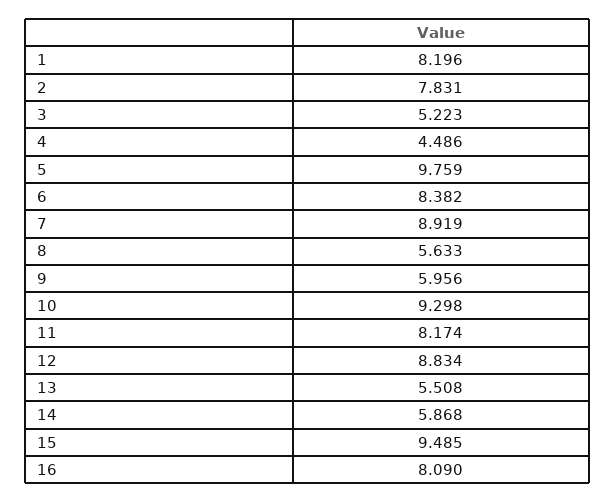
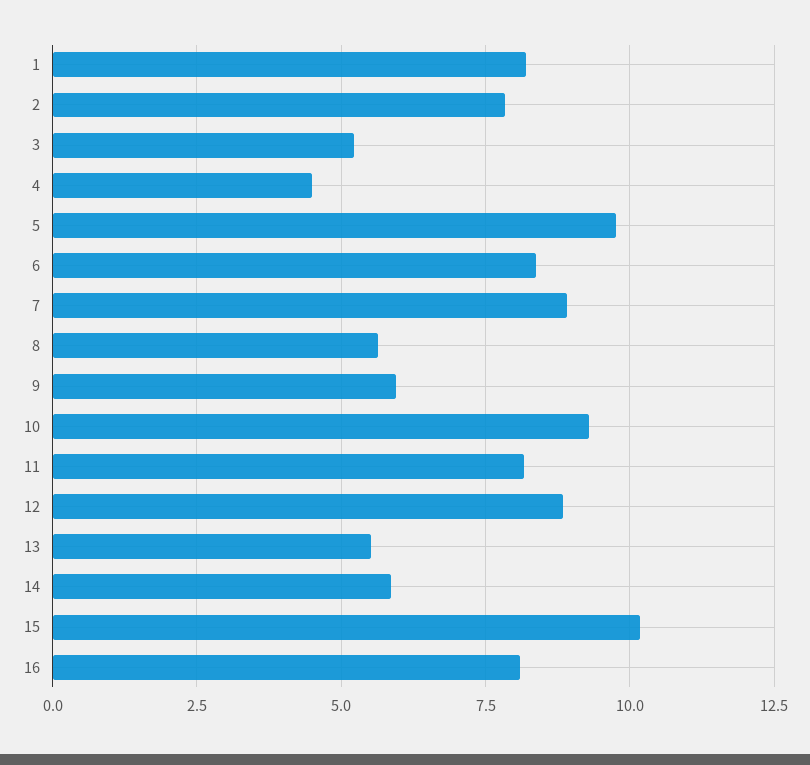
15: 9.485 -> 10.25

